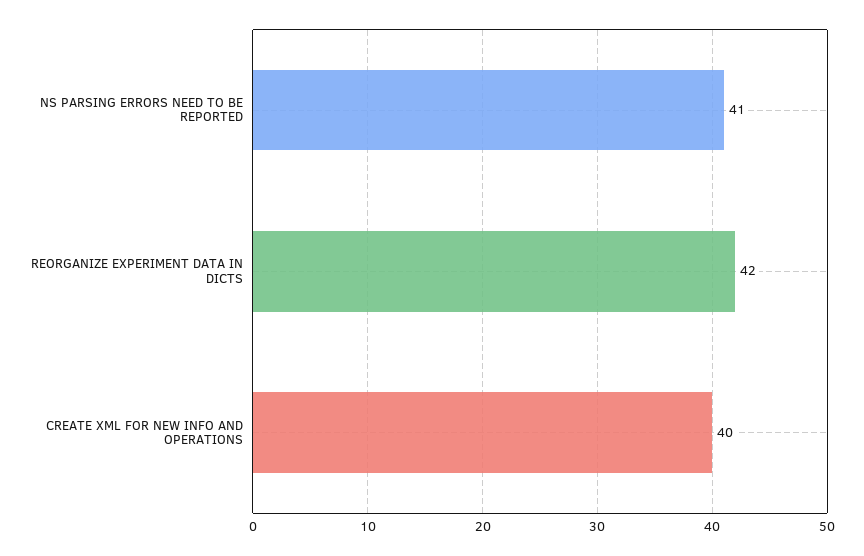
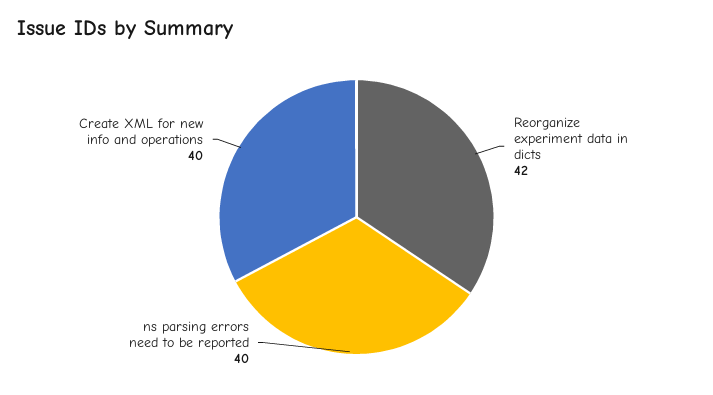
NS PARSING ERRORS NEED TO BE REPORTED: 41 -> 40

